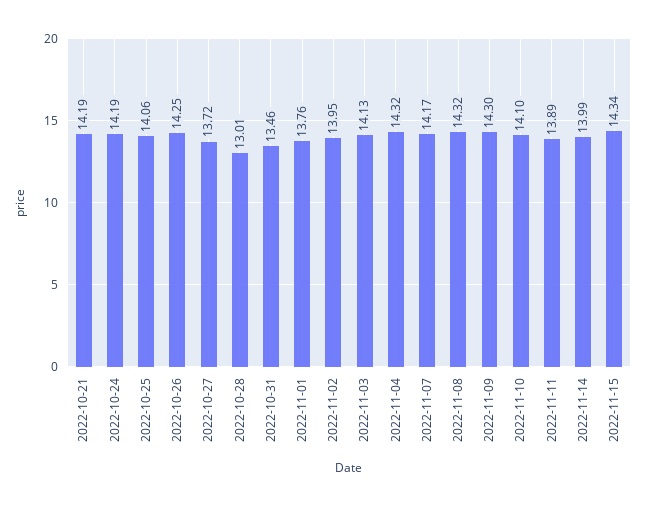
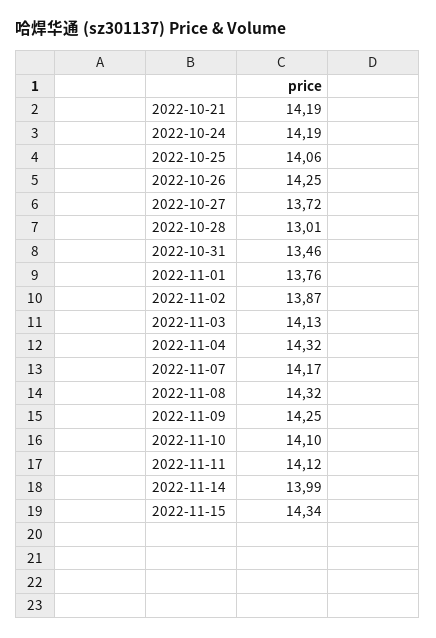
2022-11-02: 13.95 -> 13.87
2022-11-09: 14.3 -> 14.25
2022-11-11: 13.89 -> 14.12

